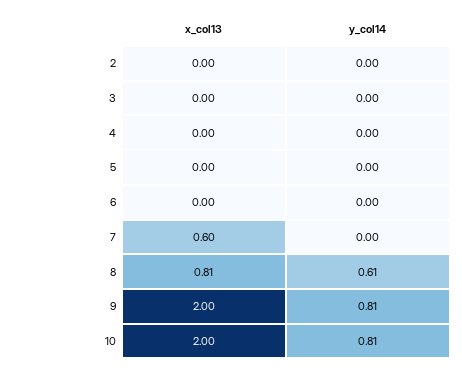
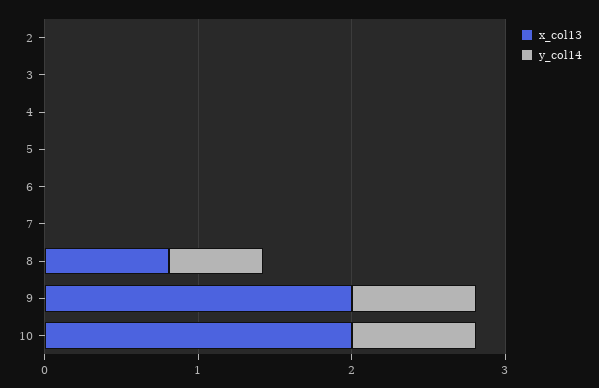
x_col13, 7: 0.6 -> 0

